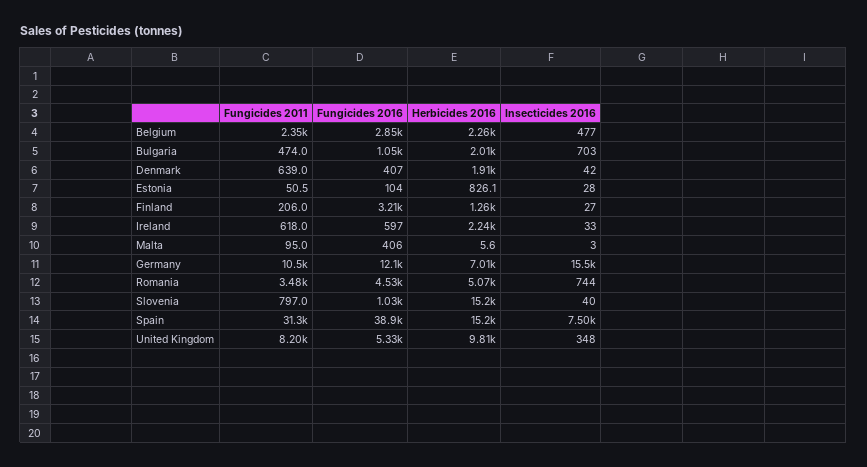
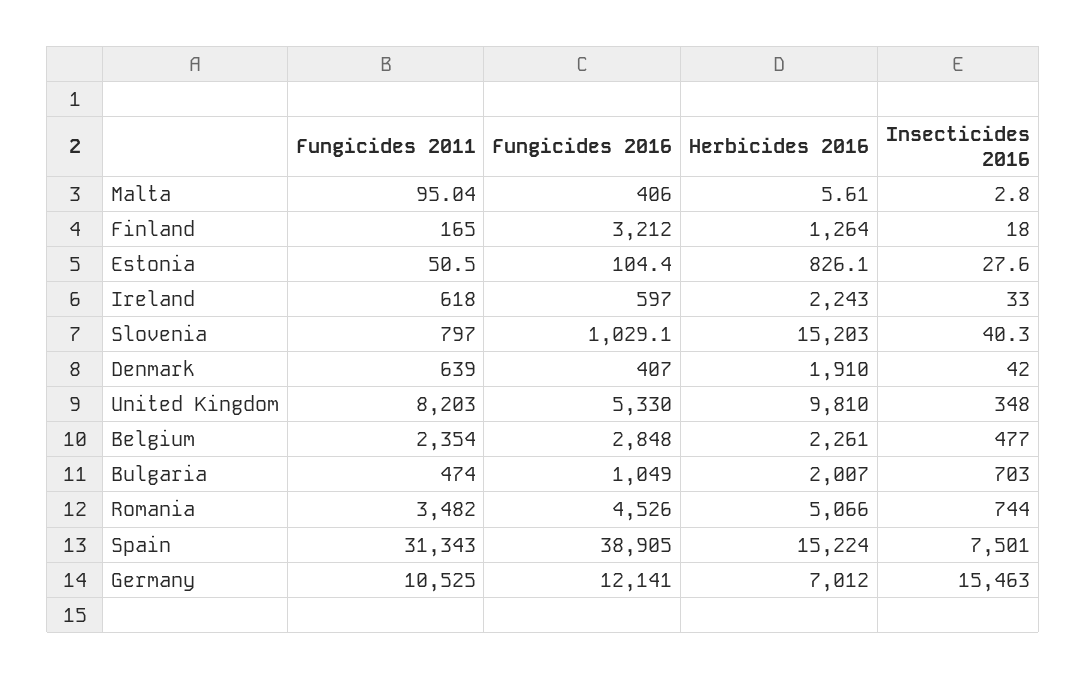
Fungicides 2011, Finland: 206 -> 165
Insecticides 2016, Finland: 27 -> 18

